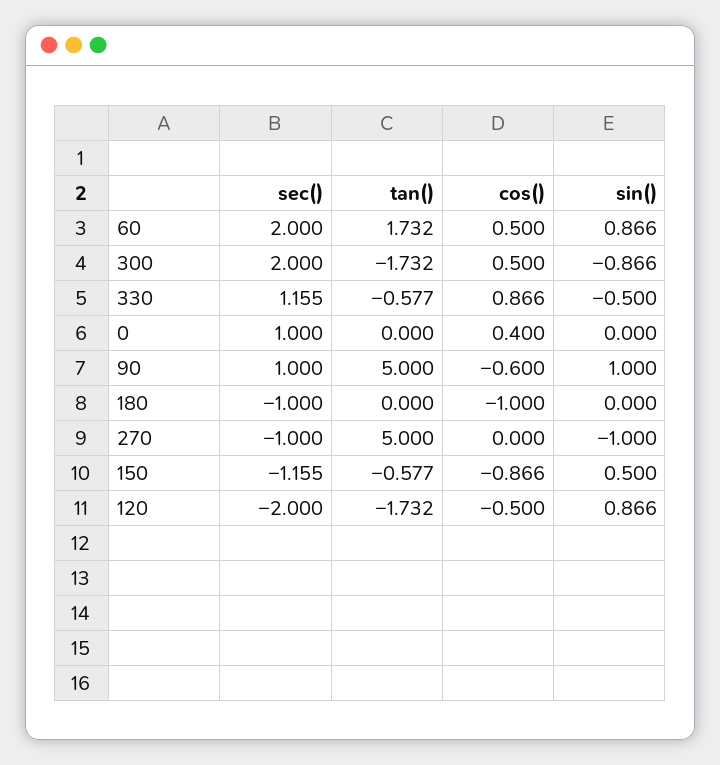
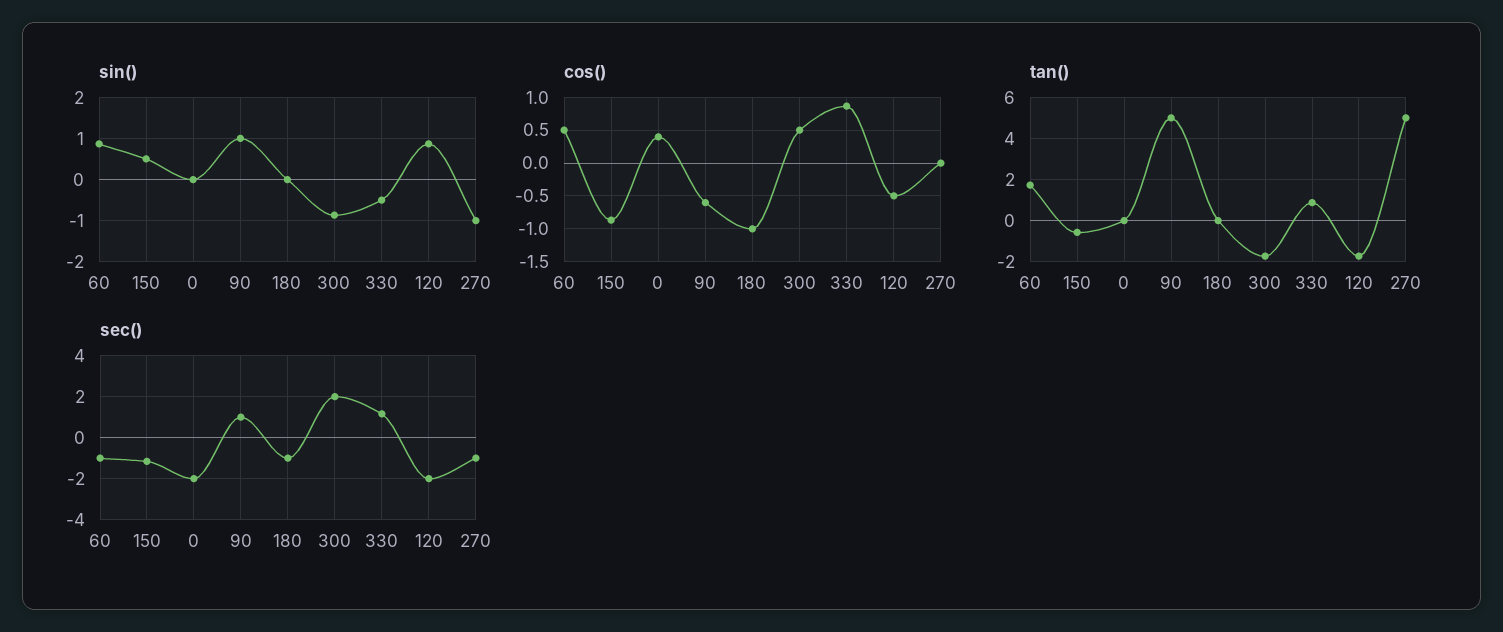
sec(), 60: 2 -> -1
tan(), 330: -0.577 -> 1
sec(), 0: 1 -> -2

